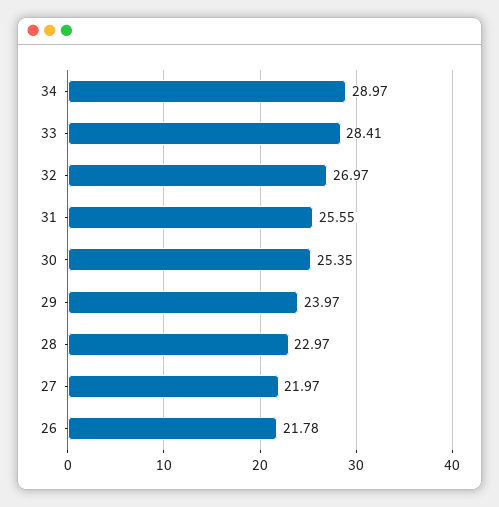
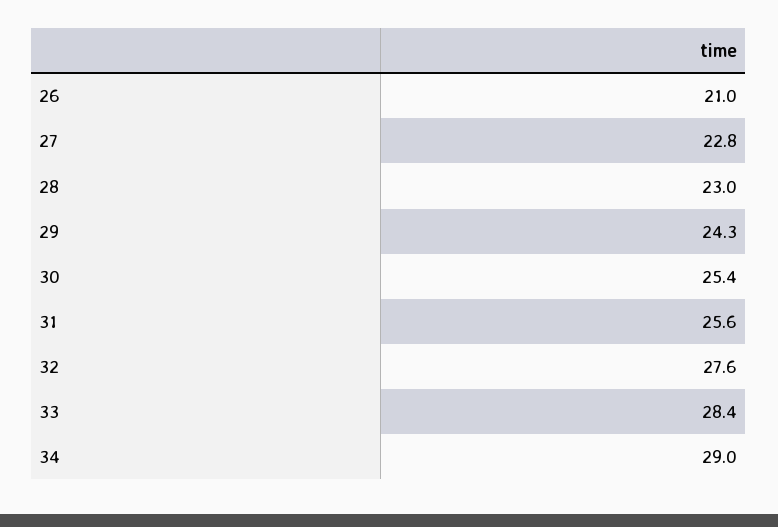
32: 26.97 -> 27.6
29: 23.97 -> 24.3
27: 21.97 -> 22.8
26: 21.78 -> 21

